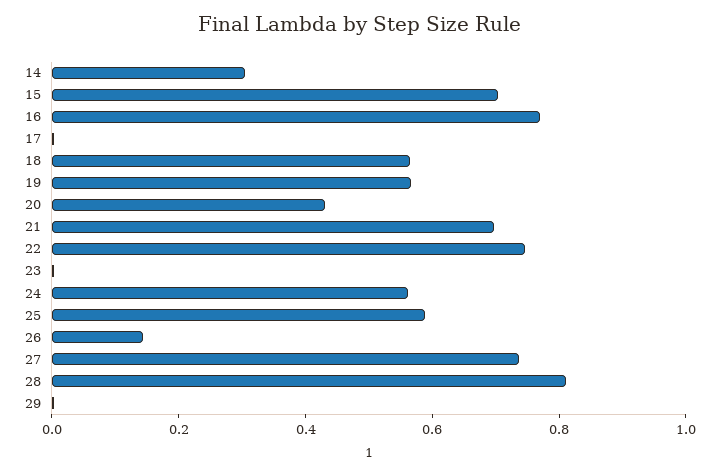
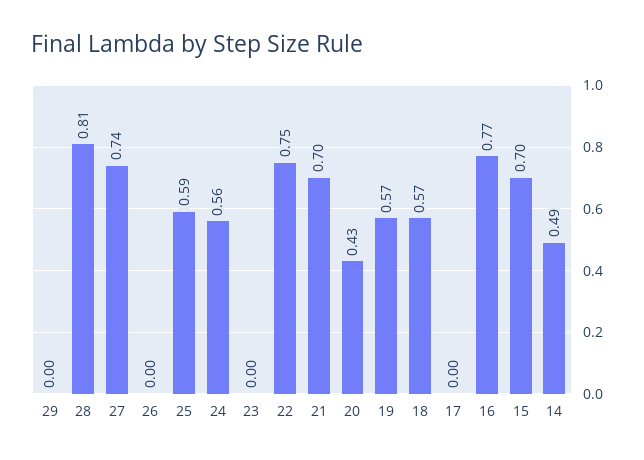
14: 0.3 -> 0.49
26: 0.15 -> 0

